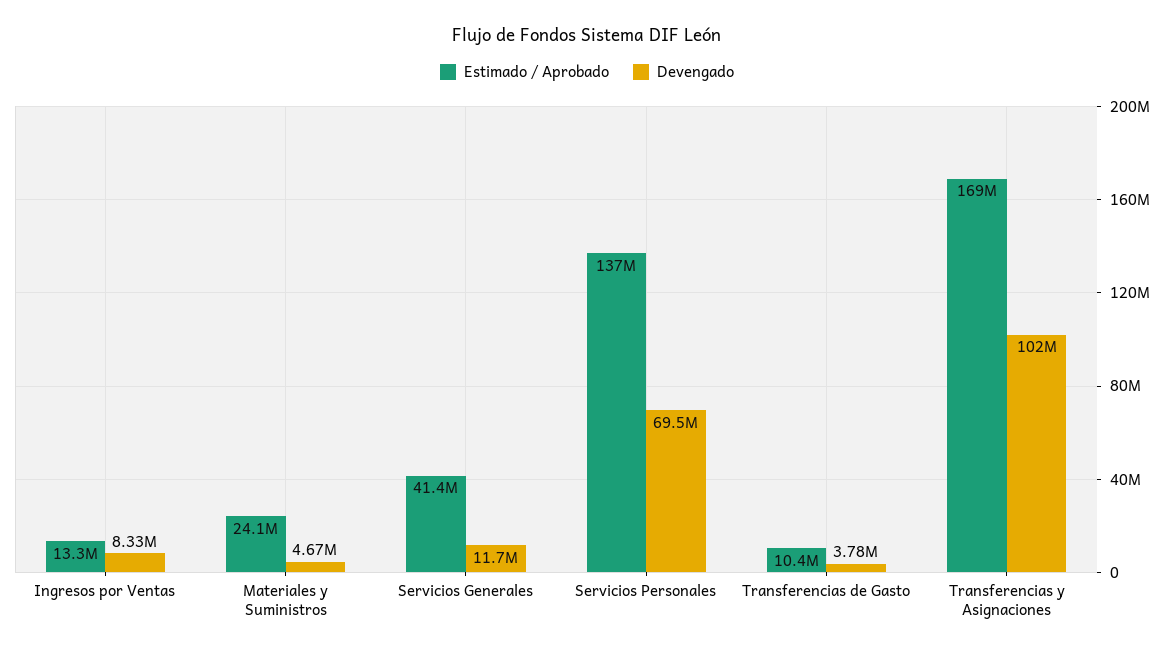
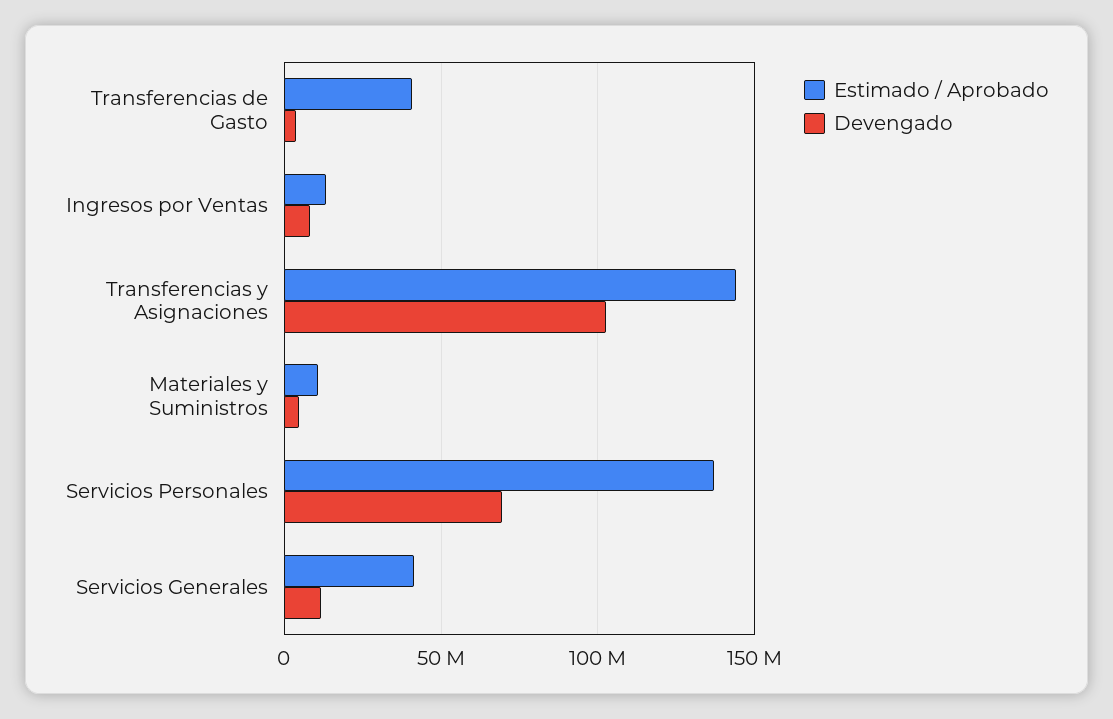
Estimado / Aprobado, Materiales y Suministros: 24100000 -> 10000000
Estimado / Aprobado, Transferencias de Gasto: 10400000 -> 40000000
Estimado / Aprobado, Transferencias y Asignaciones: 169000000 -> 145000000

